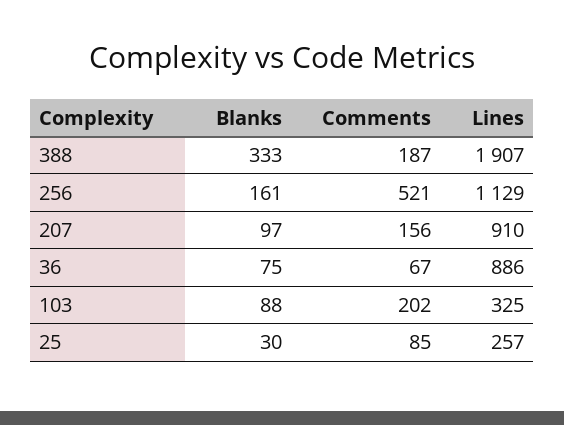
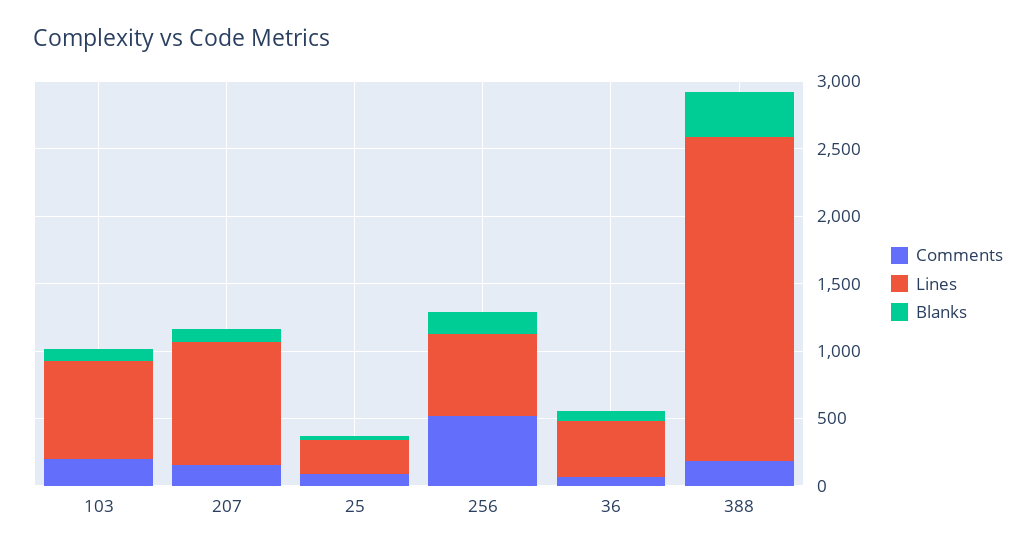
Lines, 388: 1907 -> 2400
Lines, 256: 1129 -> 600
Lines, 36: 886 -> 400
Lines, 103: 325 -> 700

